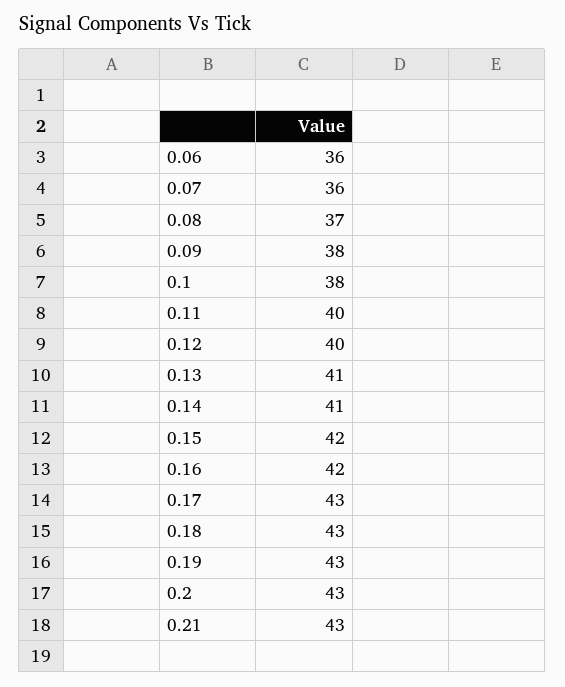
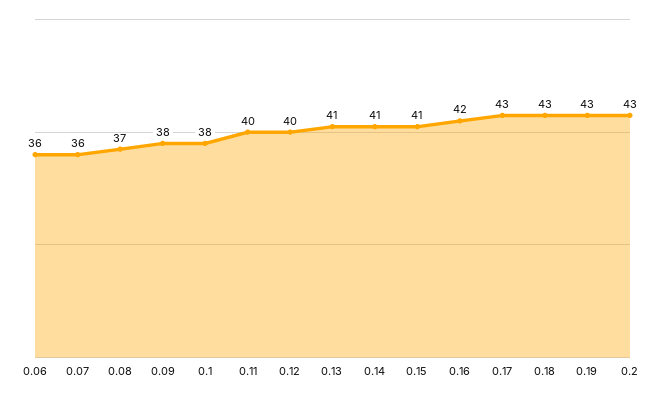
0.15: 42 -> 41
0.21: 43 -> none

